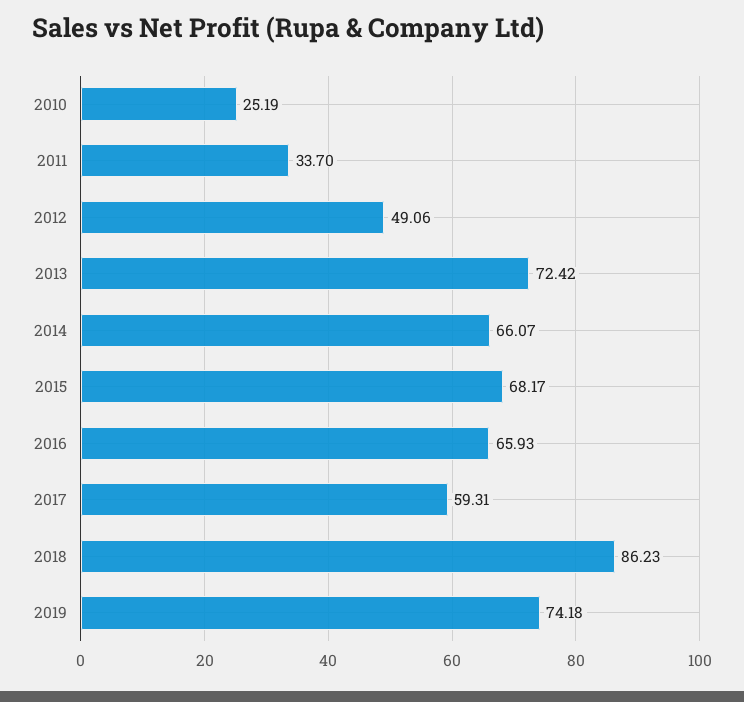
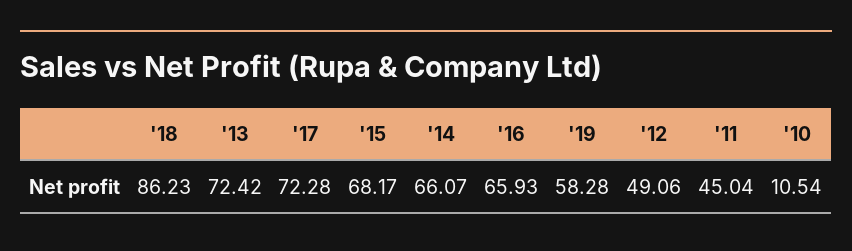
2010: 25.19 -> 10.54
2011: 33.7 -> 45.04
2017: 59.31 -> 72.28
2019: 74.18 -> 58.28

